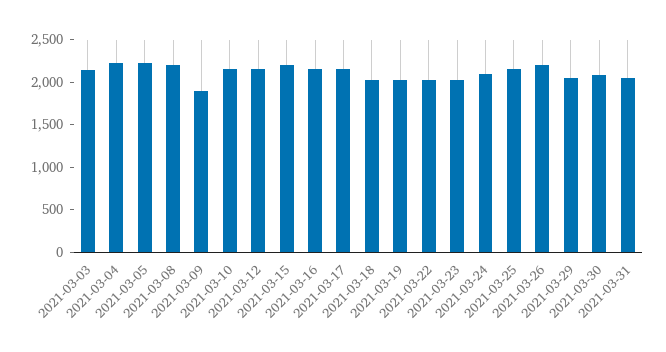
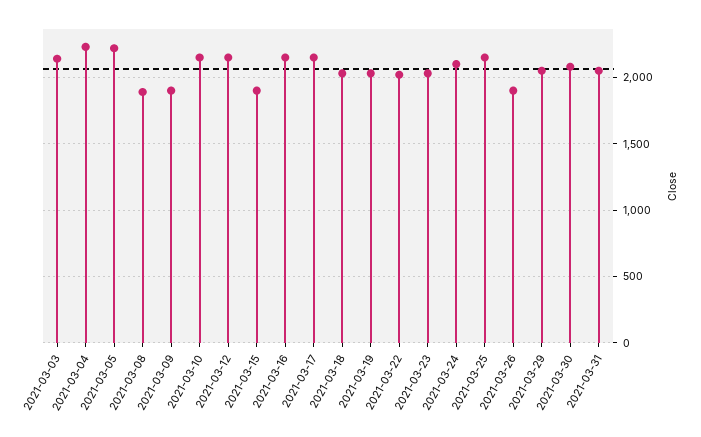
2021-03-08: 2200 -> 1900
2021-03-15: 2200 -> 1900
2021-03-26: 2200 -> 1900

